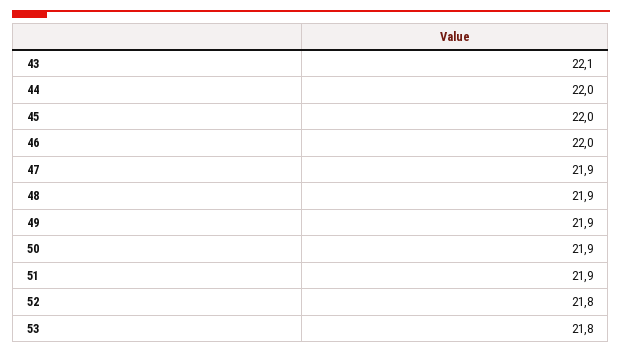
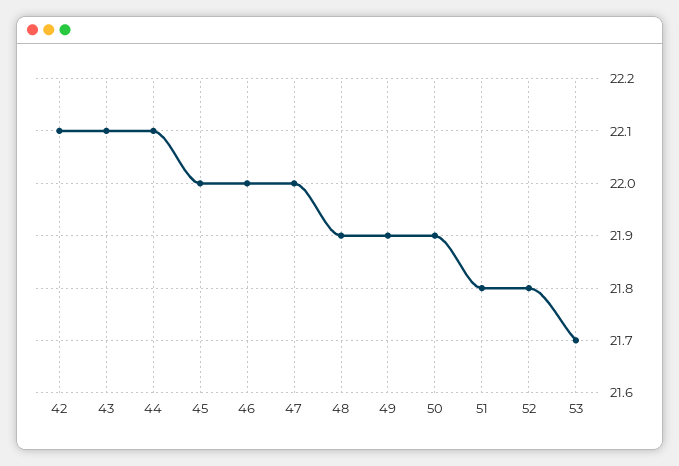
44: 22 -> 22.1
47: 21.9 -> 22
51: 21.9 -> 21.8
53: 21.8 -> 21.7
42: none -> 22.1

